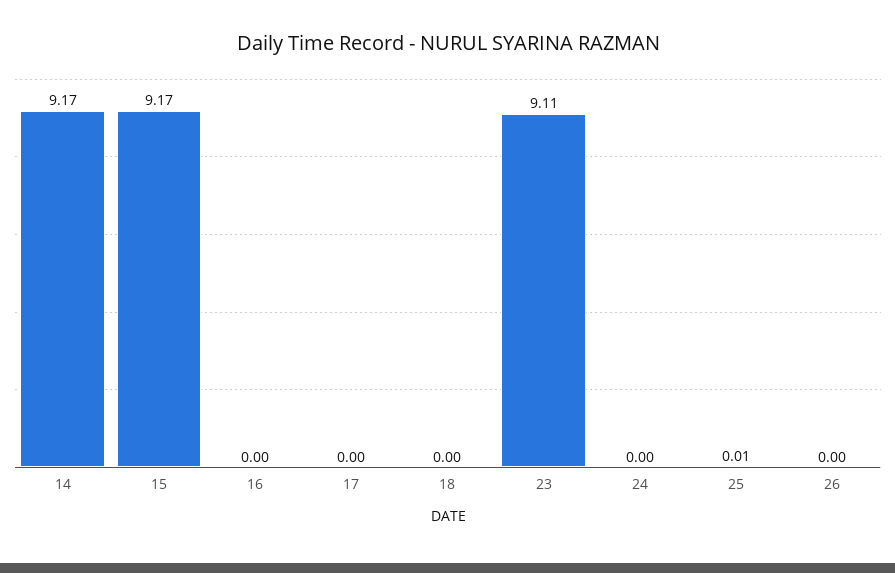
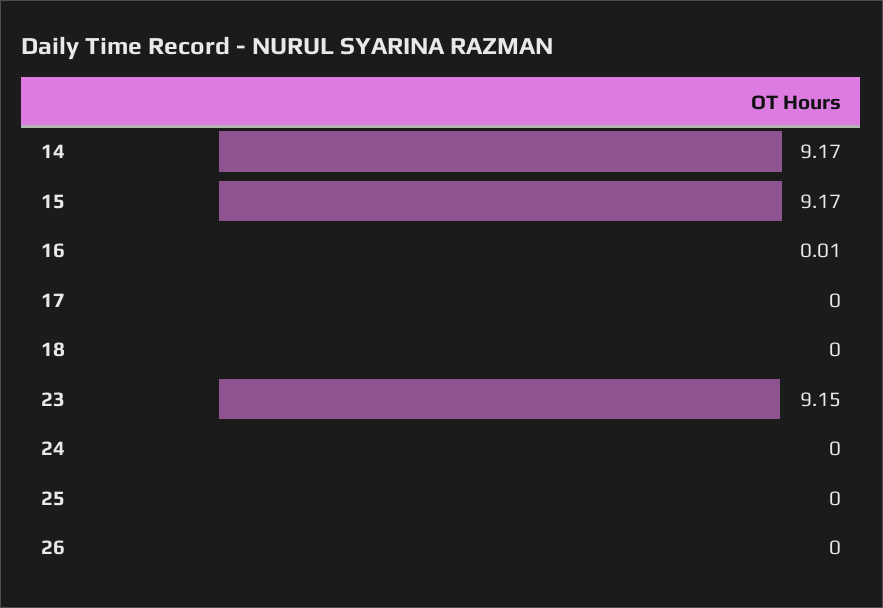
16: 0 -> 0.01
23: 9.11 -> 9.15
25: 0.01 -> 0

